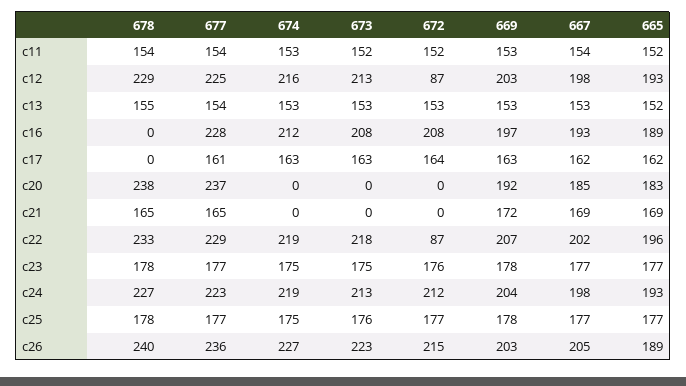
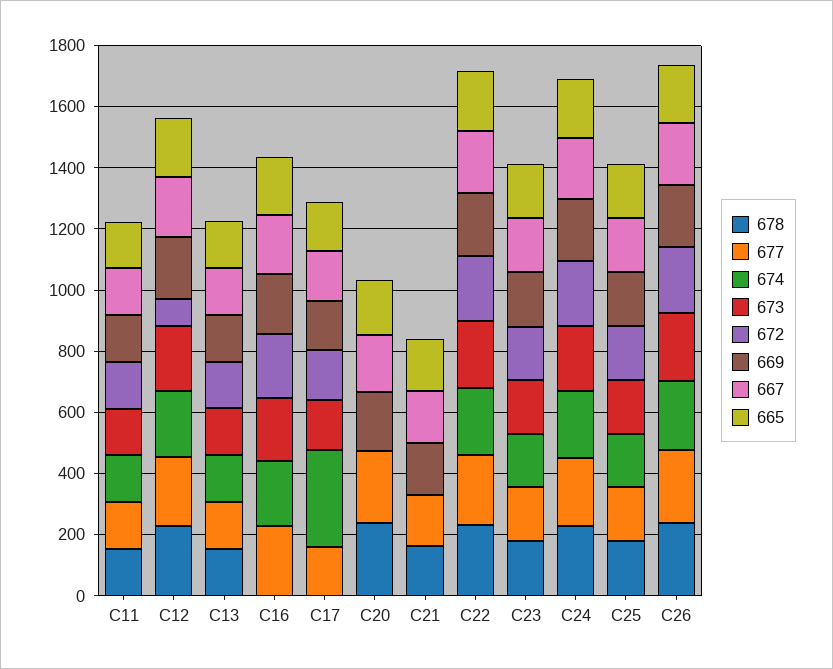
674, c17: 163 -> 300
672, c22: 87 -> 200

